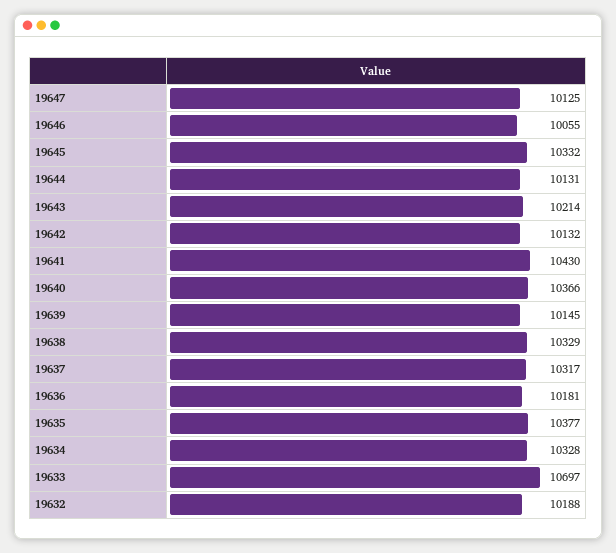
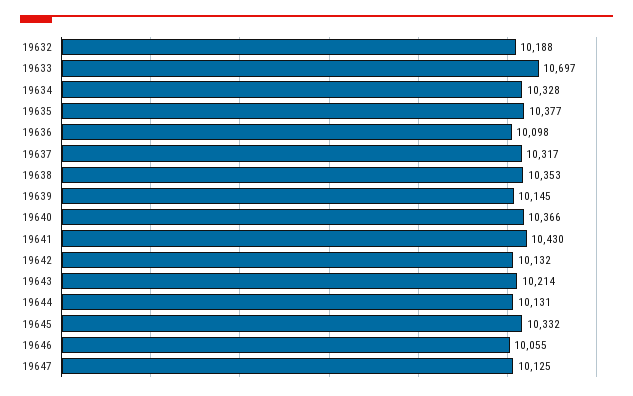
19638: 10329 -> 10353
19636: 10181 -> 10098

